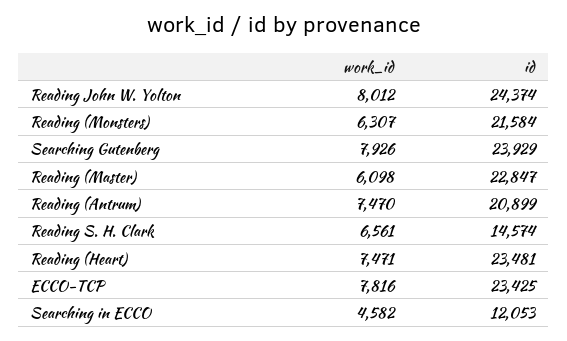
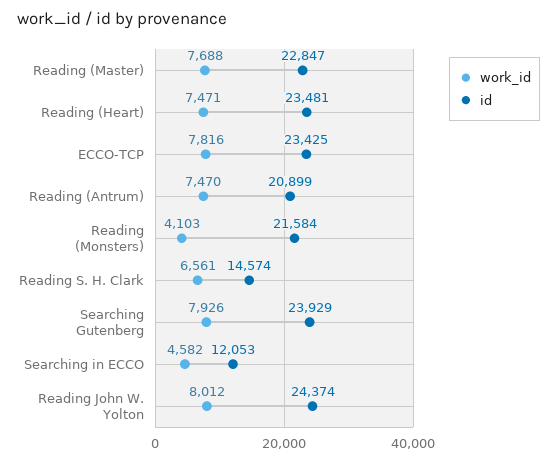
work_id, Reading (Monsters): 6307 -> 4103
work_id, Reading (Master): 6098 -> 7688

